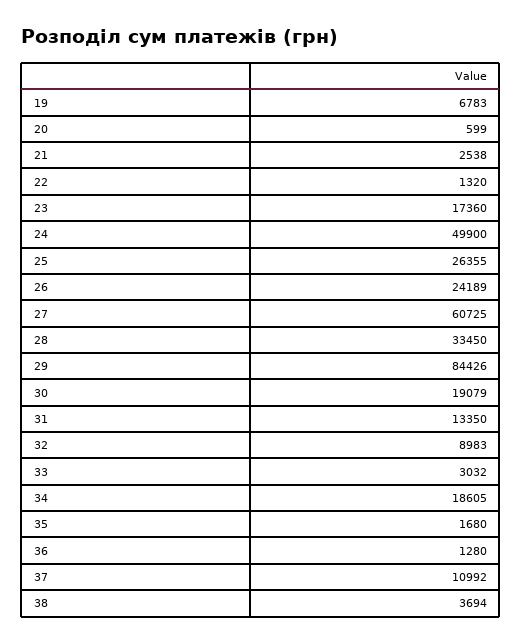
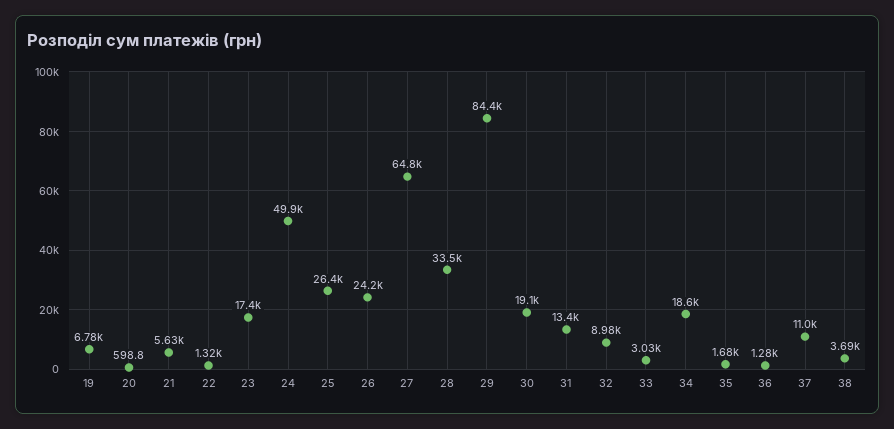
21: 2538 -> 5630
27: 60725 -> 64800

